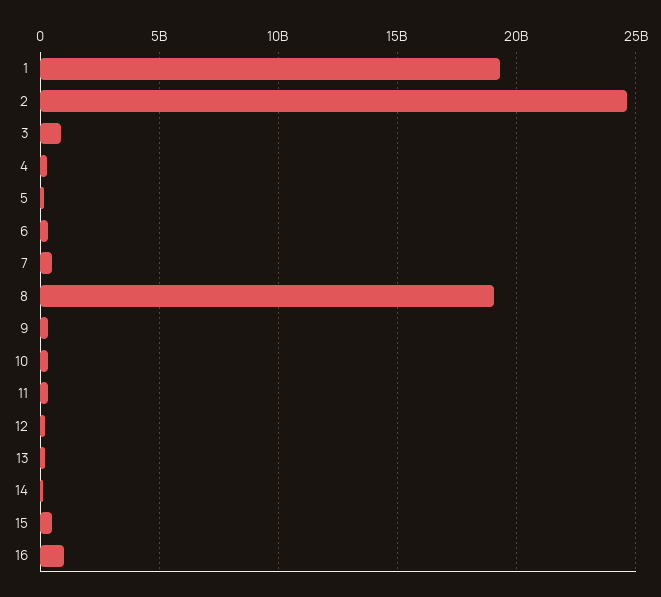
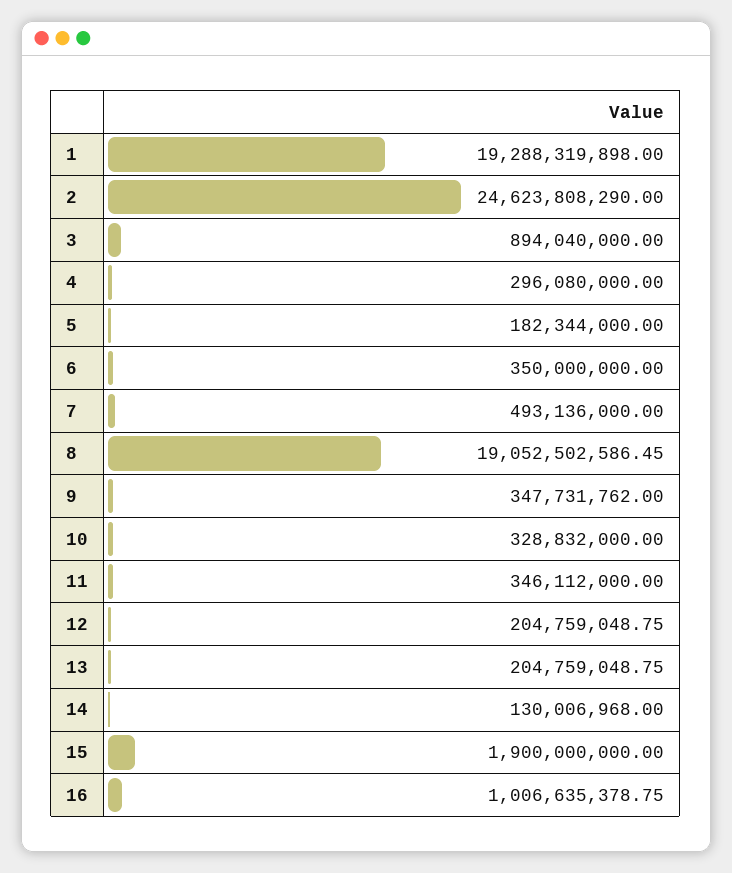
15: 500000000 -> 1900000000

